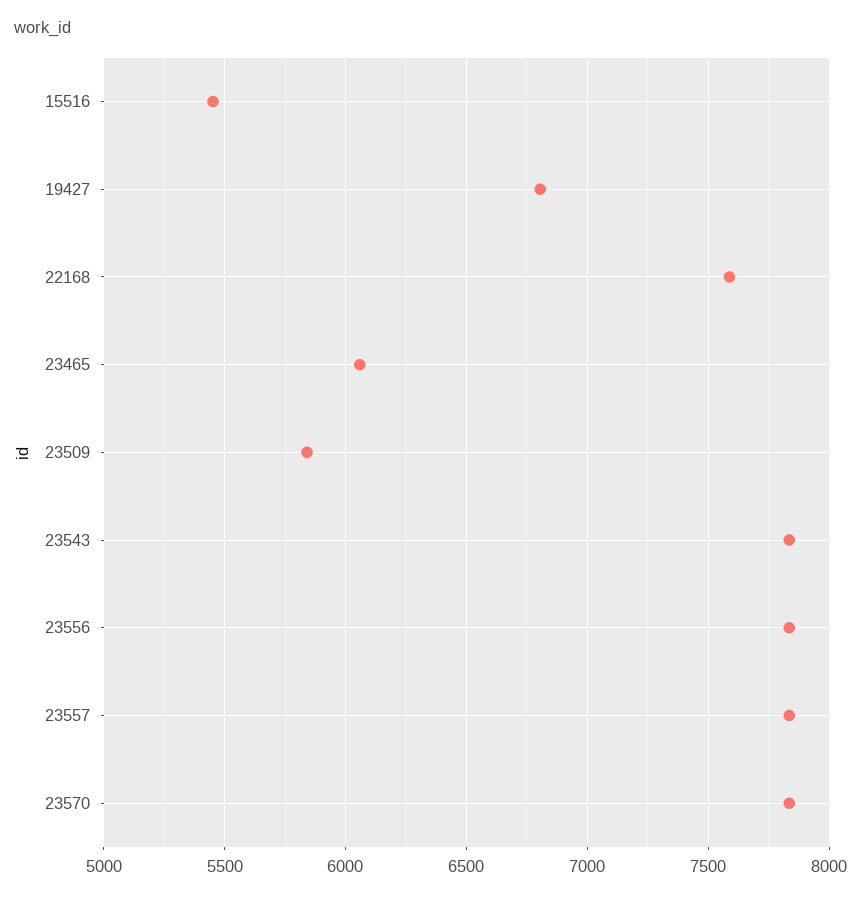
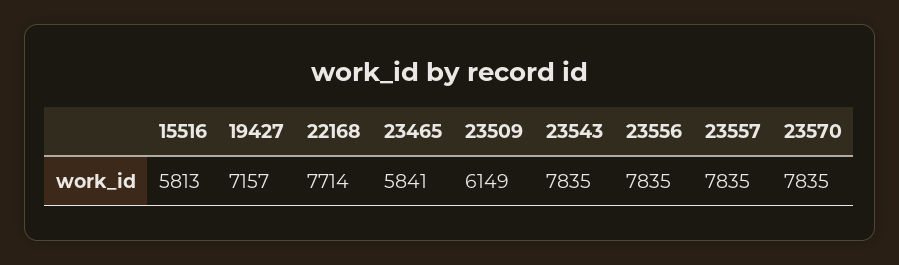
15516: 5450 -> 5813
19427: 6800 -> 7157
22168: 7600 -> 7714
23465: 6050 -> 5841
23509: 5850 -> 6149

